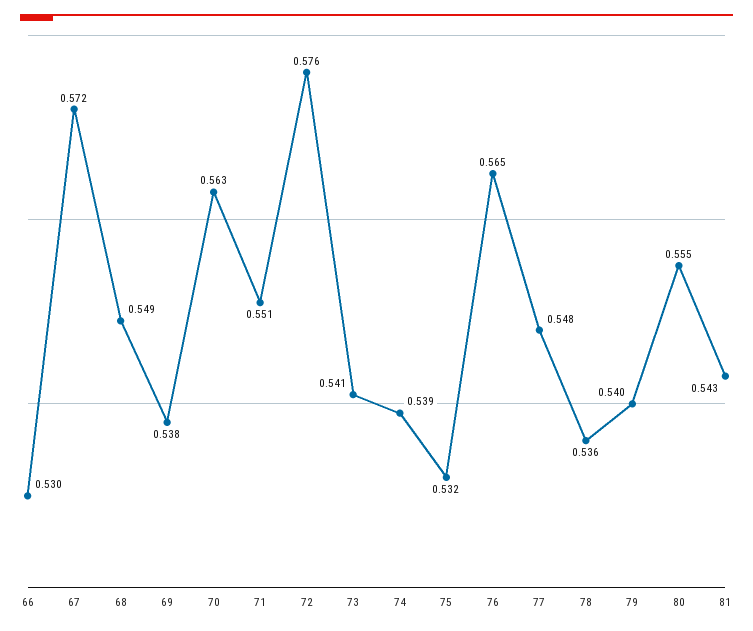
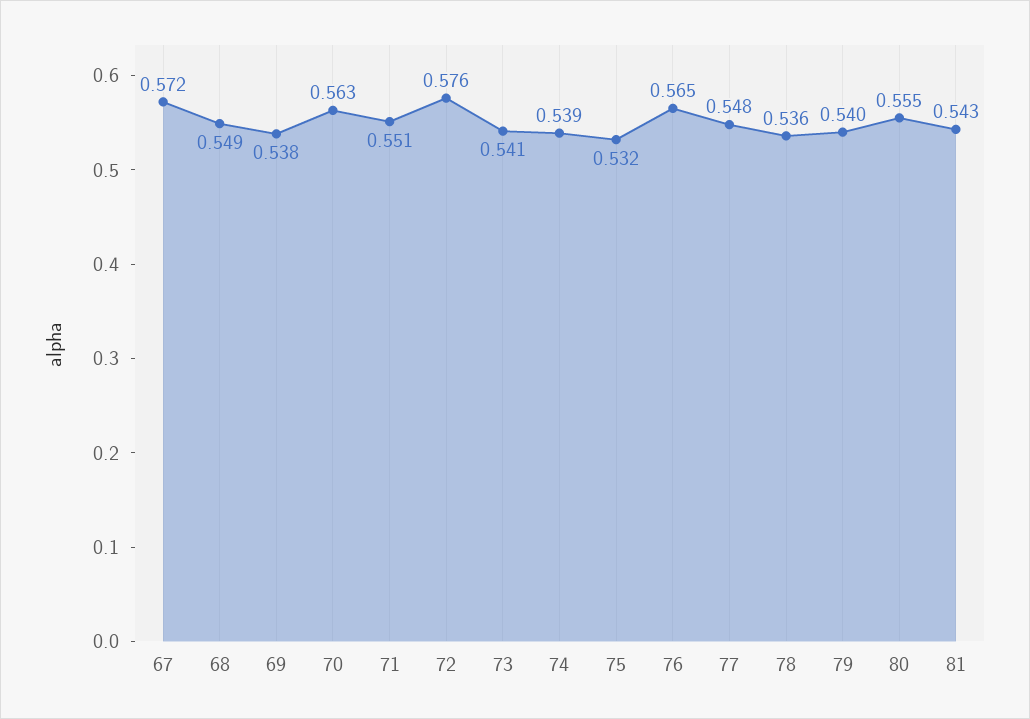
66: 0.53 -> none

